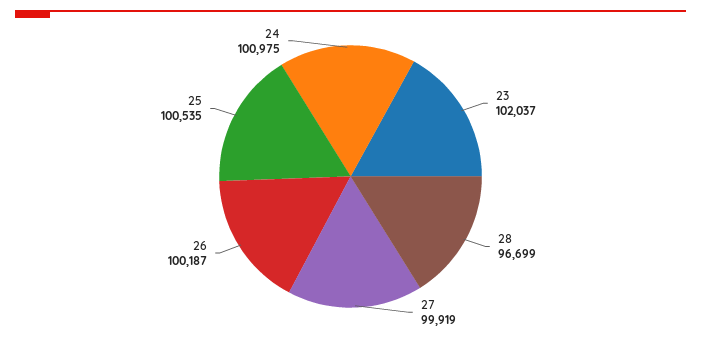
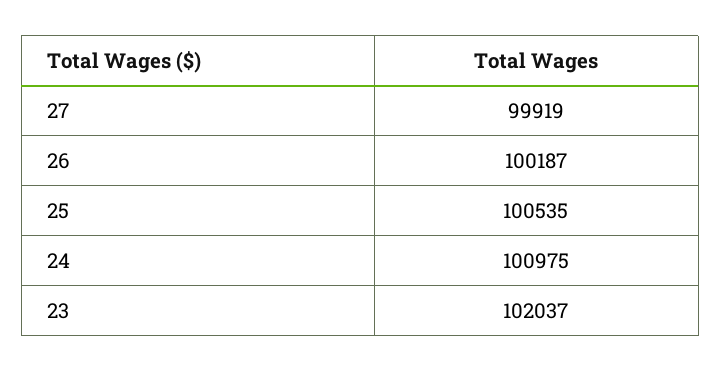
28: 96699 -> none

